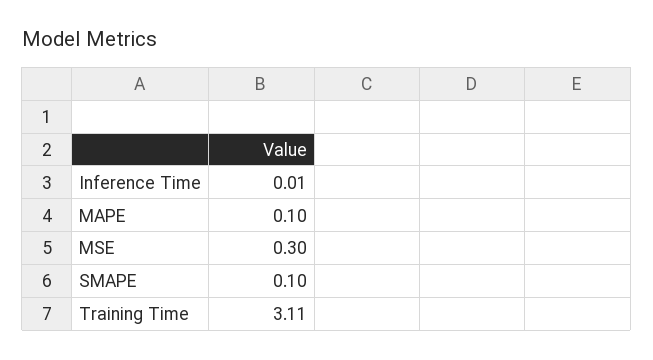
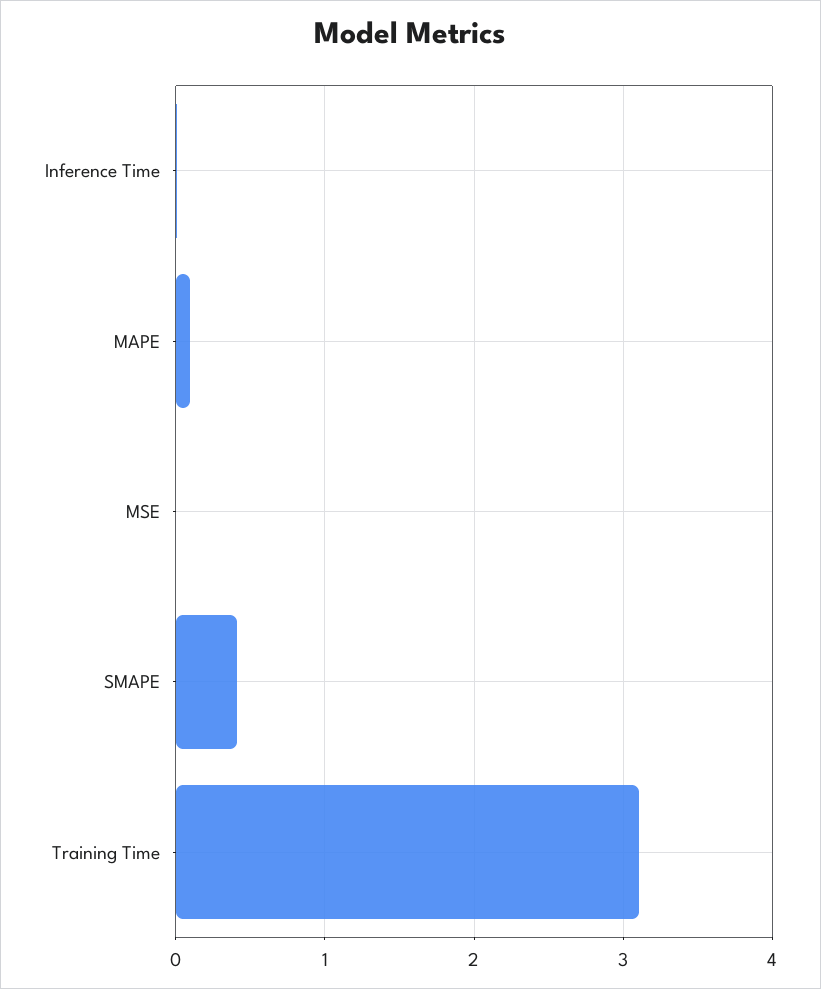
MSE: 0.3 -> 0
SMAPE: 0.1 -> 0.4

